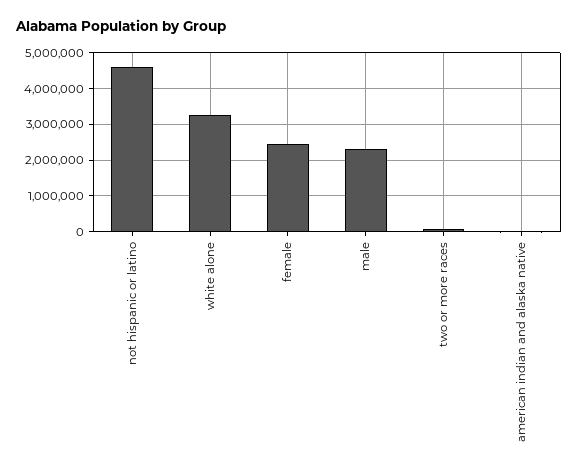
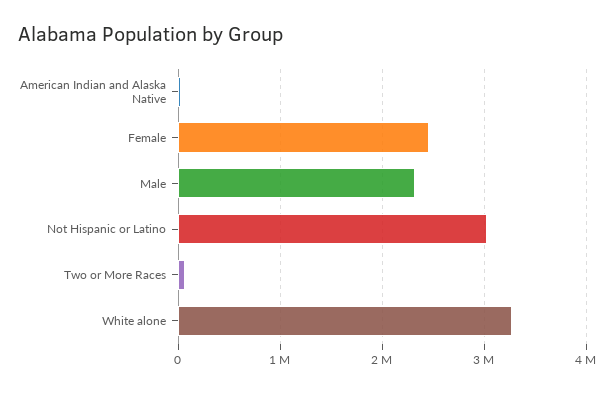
not hispanic or latino: 4600000 -> 3000000

